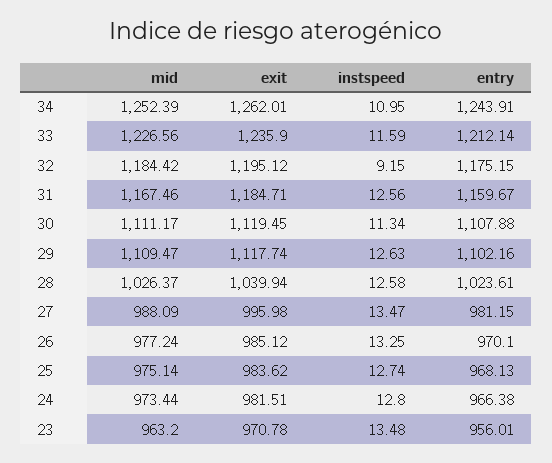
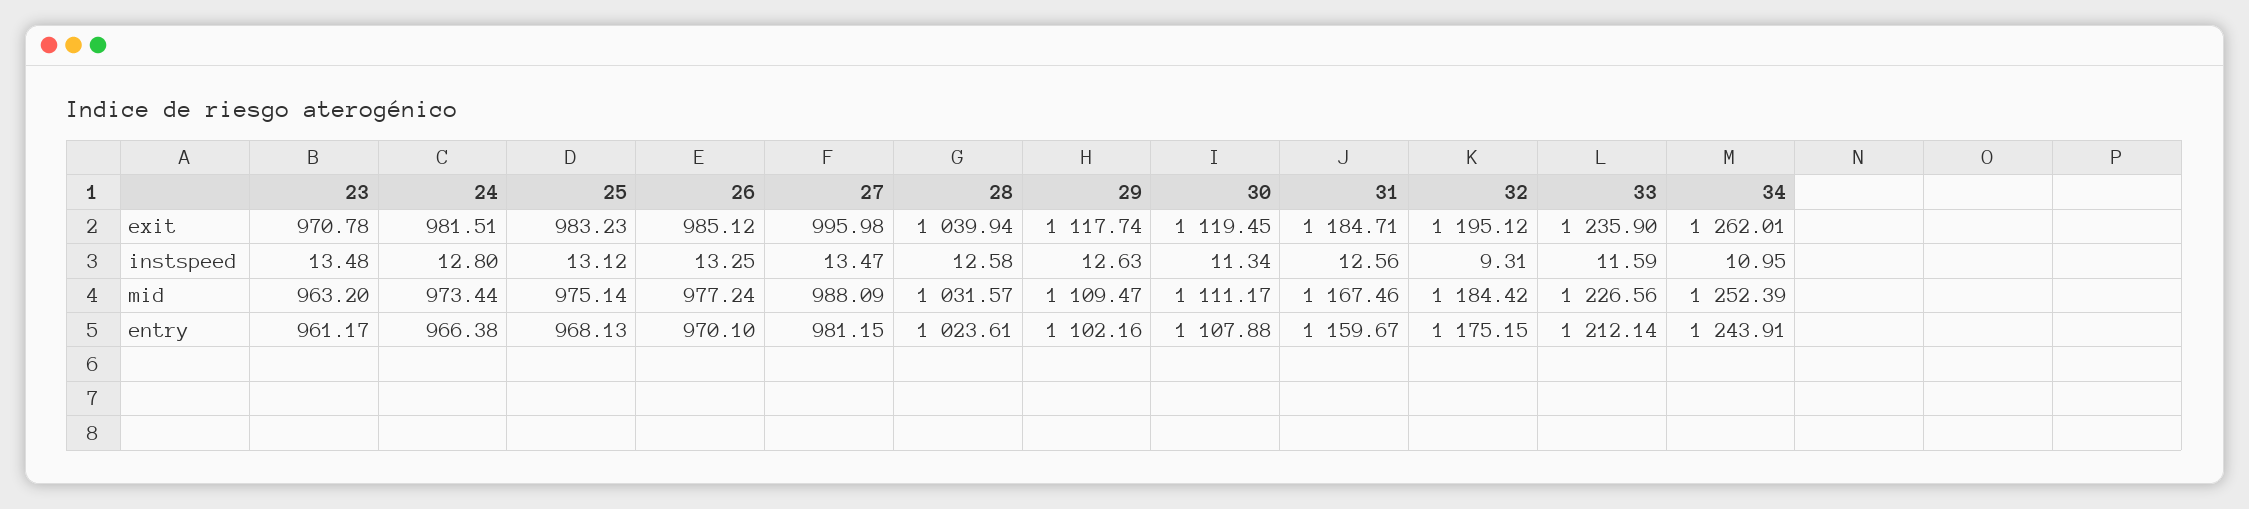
instspeed, 32: 9.15 -> 9.31
mid, 28: 1026.37 -> 1031.57
exit, 25: 983.62 -> 983.23
instspeed, 25: 12.74 -> 13.12
entry, 23: 956.01 -> 961.17

